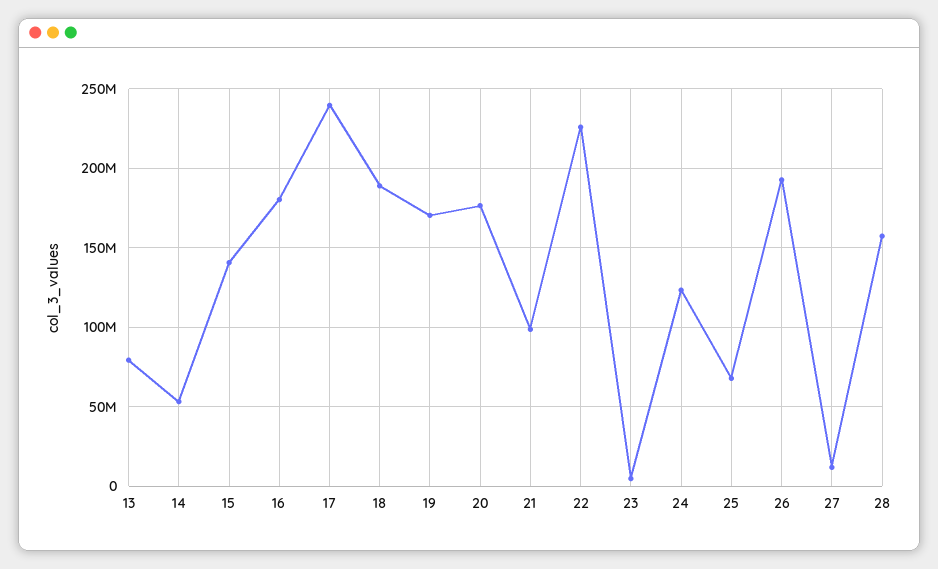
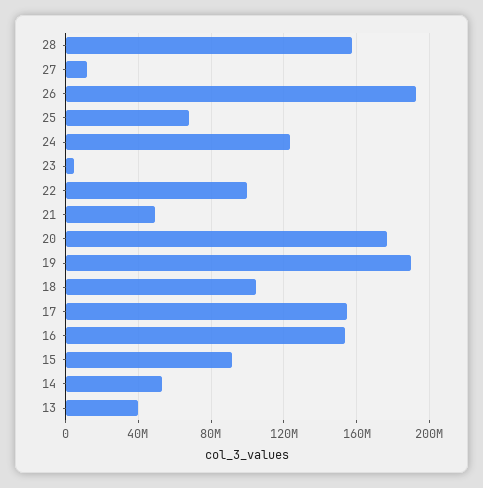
13: 80000000 -> 40000000
15: 140000000 -> 90000000
16: 180000000 -> 155000000
17: 240000000 -> 155000000
18: 190000000 -> 105000000
19: 170000000 -> 190000000
21: 100000000 -> 50000000
22: 225000000 -> 100000000

